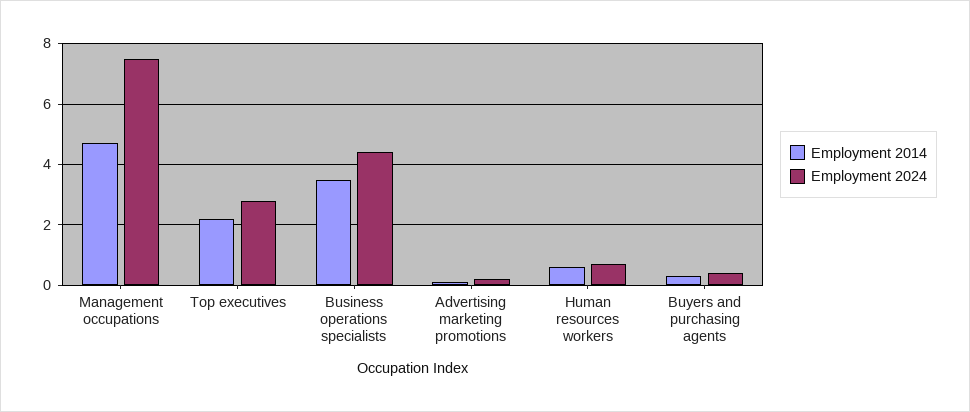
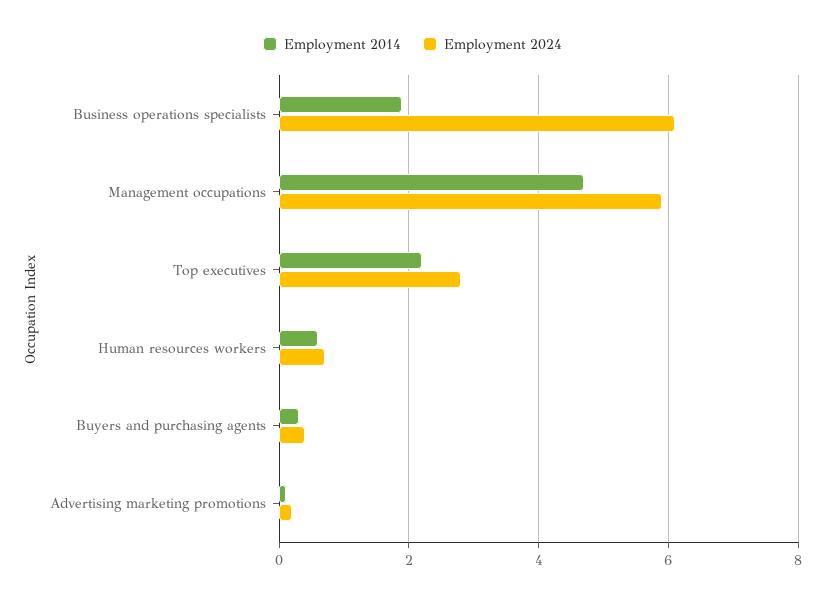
Employment 2024, Management occupations: 7.5 -> 6
Employment 2014, Business operations specialists: 3.5 -> 2
Employment 2024, Business operations specialists: 4.5 -> 6

